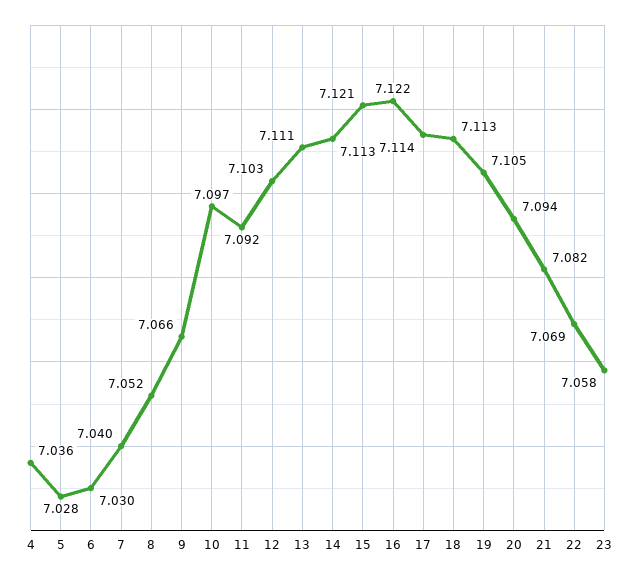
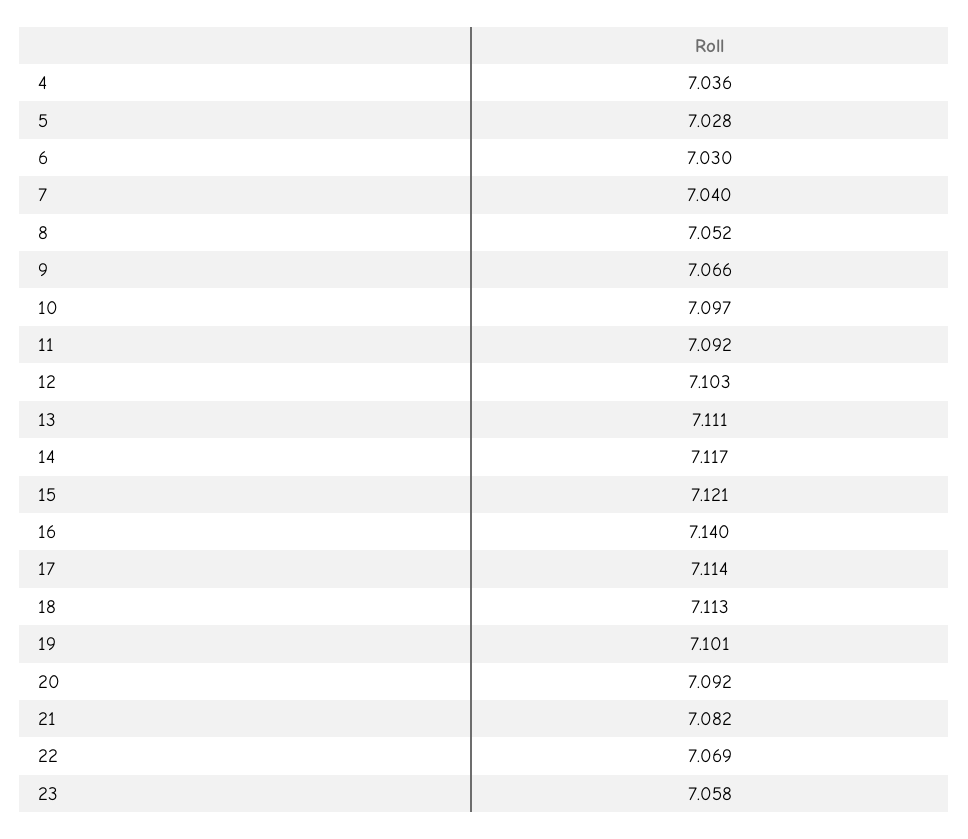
14: 7.113 -> 7.117
16: 7.122 -> 7.14
19: 7.105 -> 7.101
20: 7.094 -> 7.092

